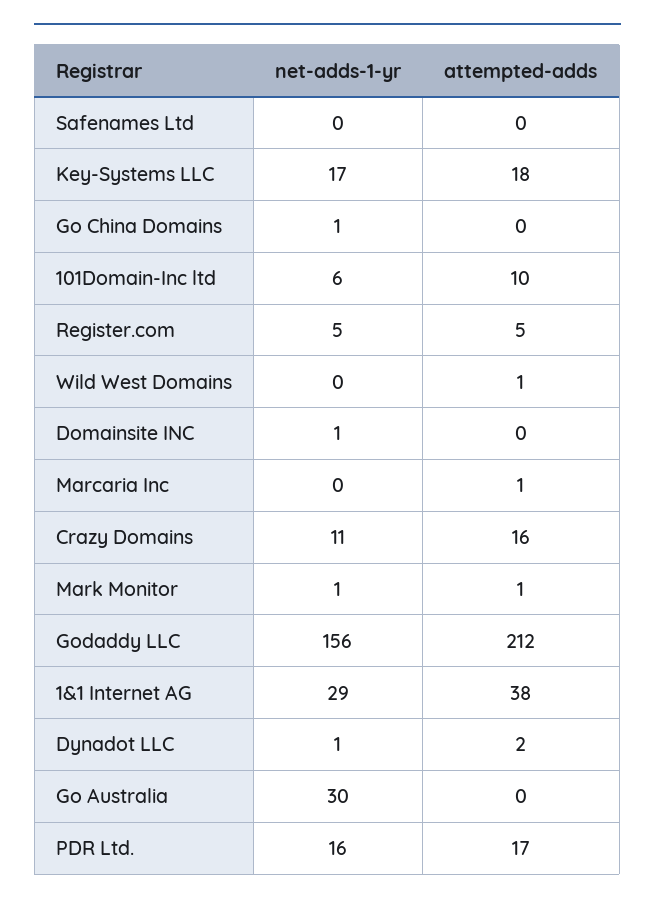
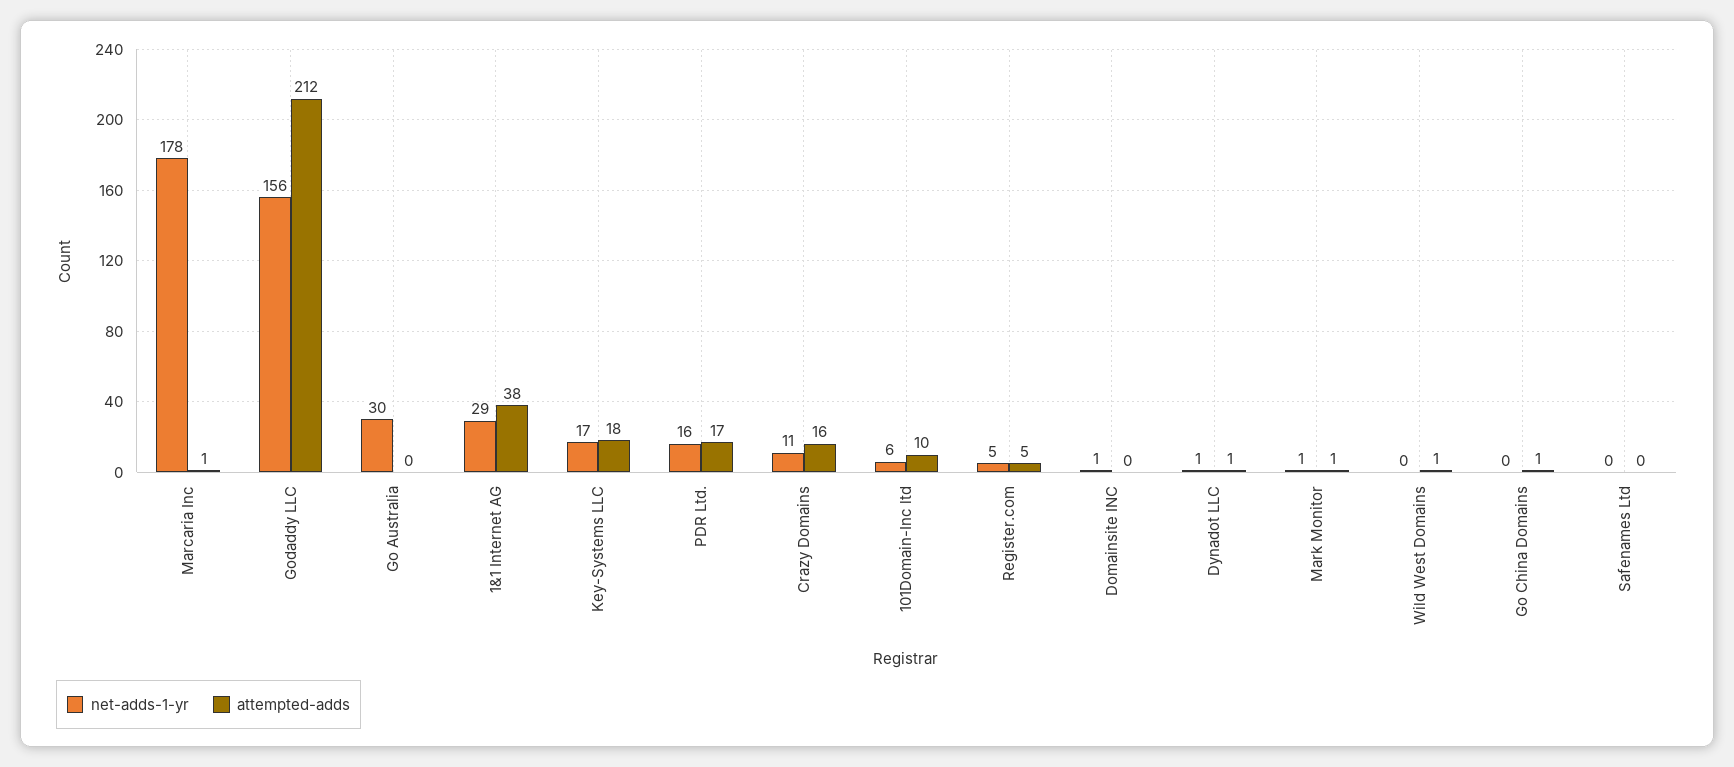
net-adds-1-yr, Go China Domains: 1 -> 0
attempted-adds, Go China Domains: 0 -> 1
net-adds-1-yr, Marcaria Inc: 0 -> 178
attempted-adds, Dynadot LLC: 2 -> 1

